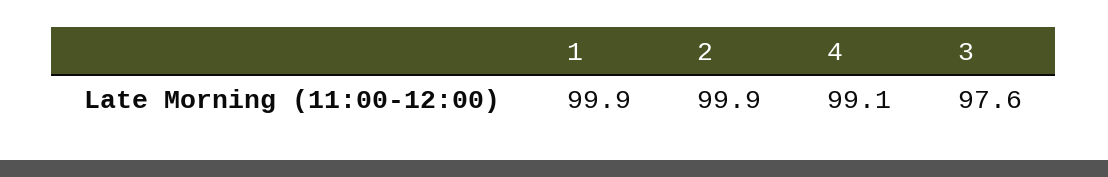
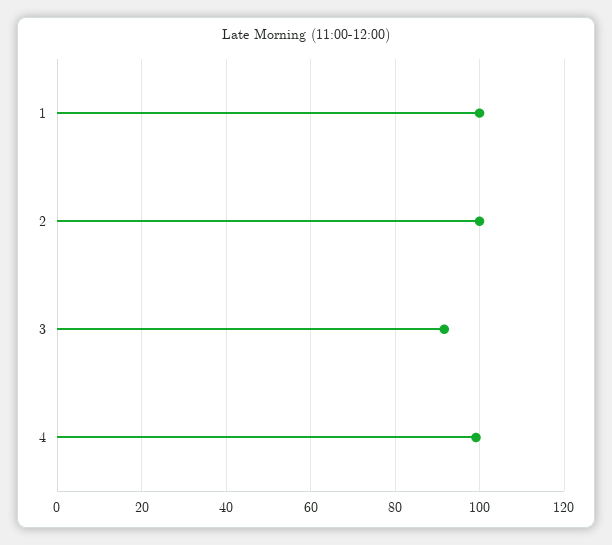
3: 97.6 -> 92

